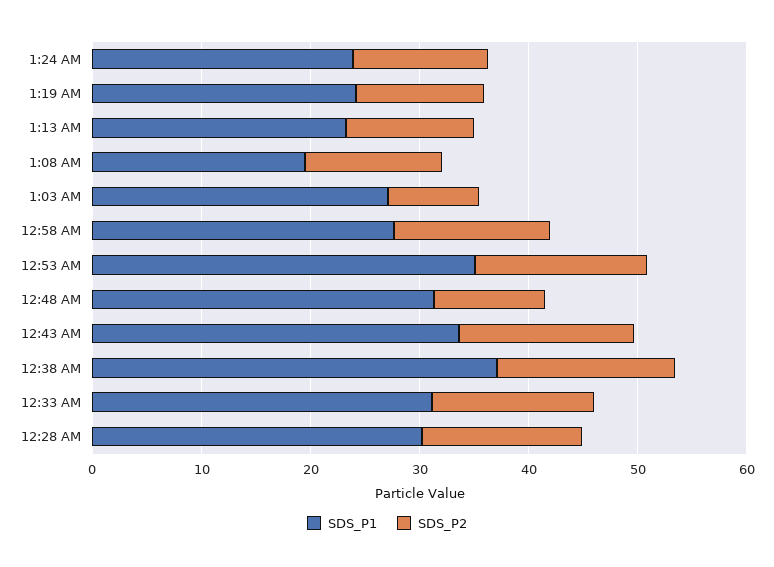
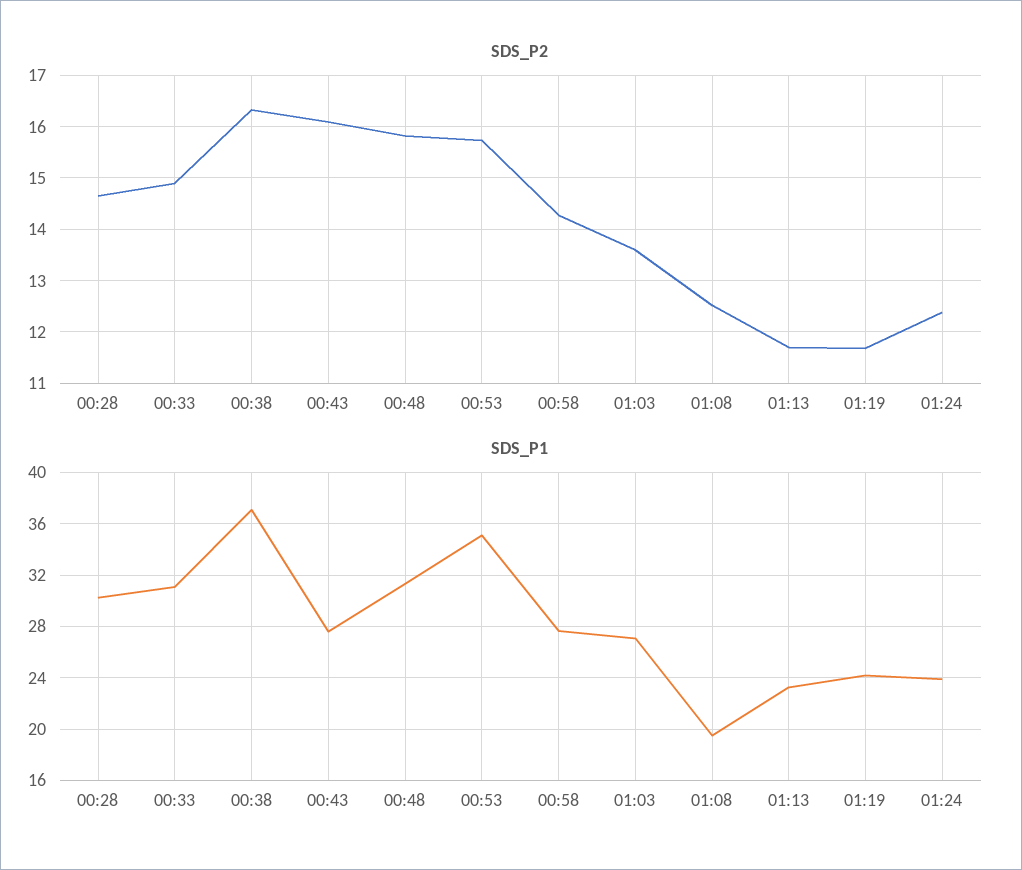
SDS_P2, 1:03 AM: 8 -> 13.6
SDS_P2, 12:48 AM: 10 -> 15.8
SDS_P1, 12:43 AM: 34 -> 27.5

